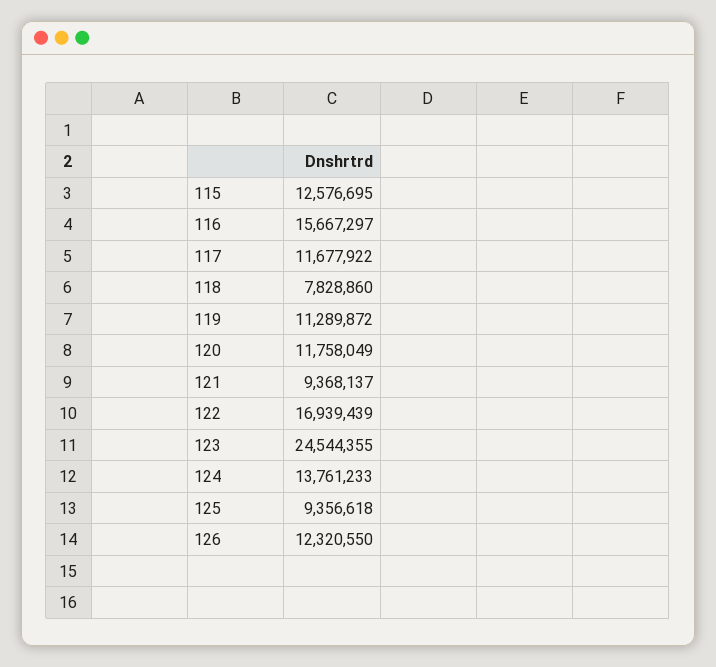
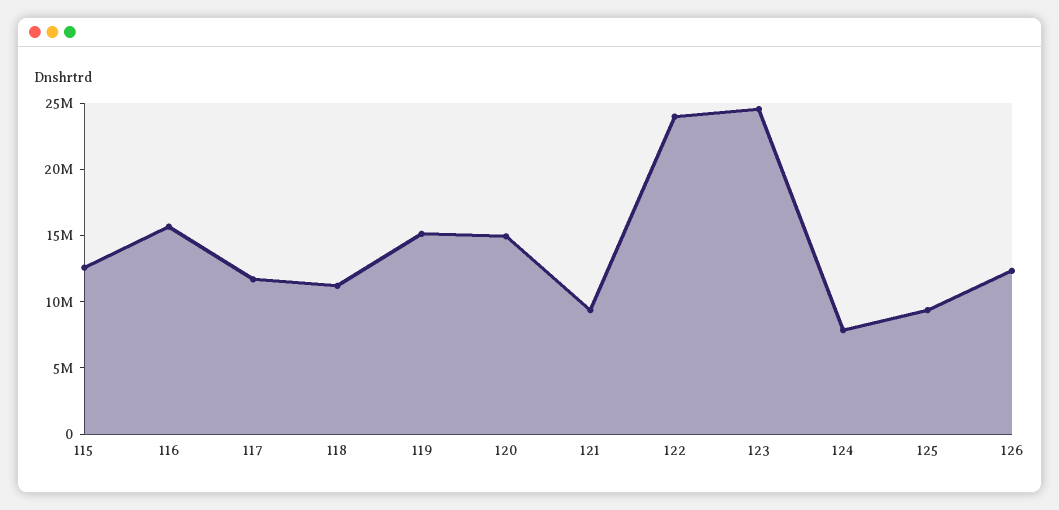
118: 7828860 -> 11000000
119: 11289872 -> 15000000
120: 11758049 -> 15000000
122: 16939439 -> 24000000
124: 13761233 -> 8000000

